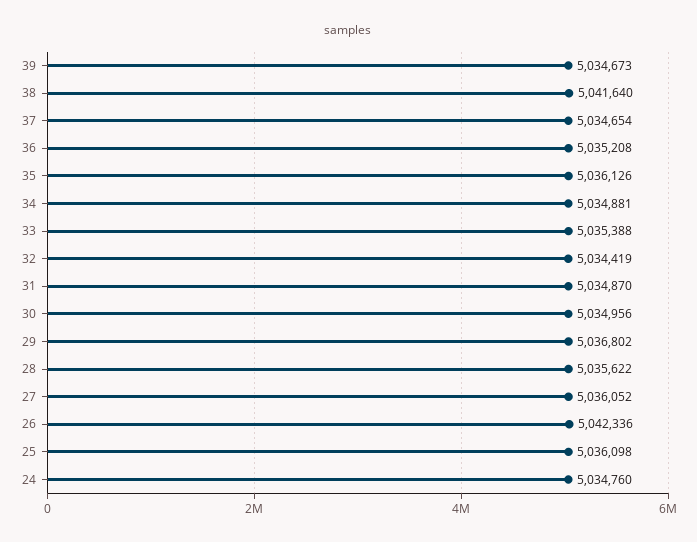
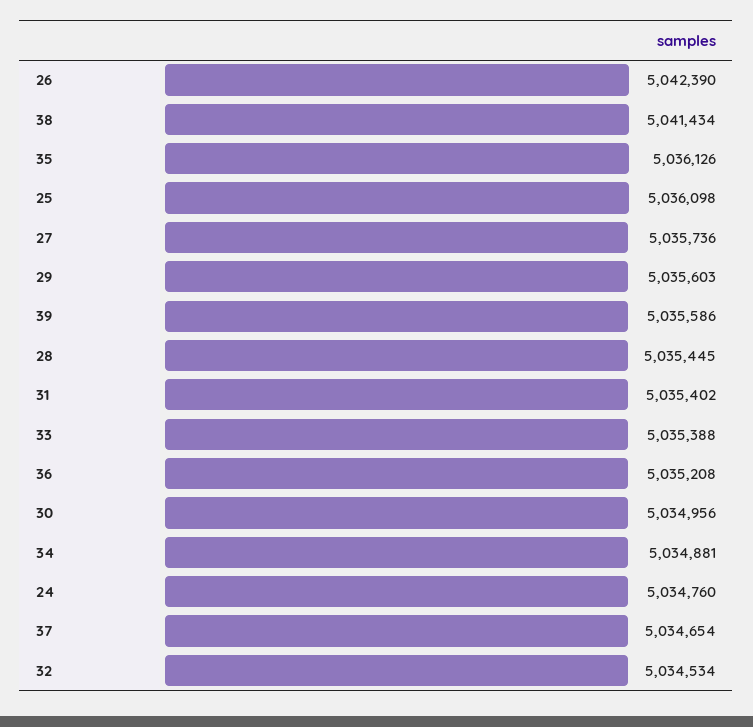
39: 5034673 -> 5035586
38: 5041640 -> 5041434
32: 5034419 -> 5034534
31: 5034870 -> 5035402
29: 5036802 -> 5035603
28: 5035622 -> 5035445
27: 5036052 -> 5035736
26: 5042336 -> 5042390

